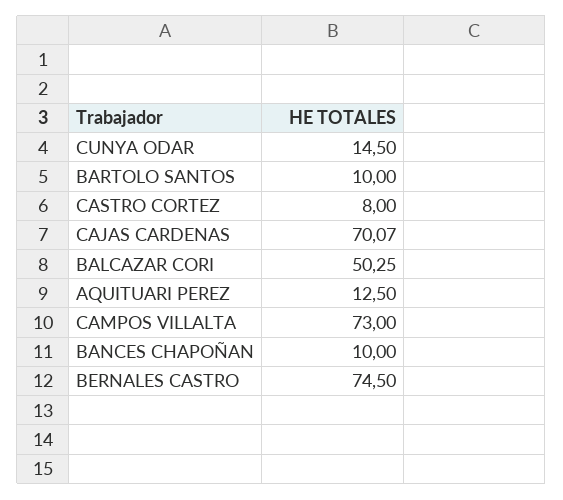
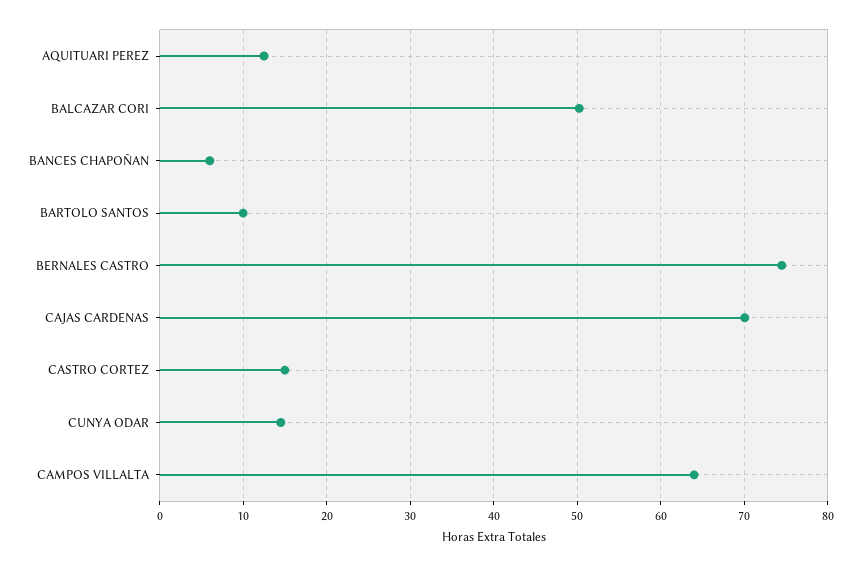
CASTRO CORTEZ: 8 -> 15
CAMPOS VILLALTA: 73 -> 64
BANCES CHAPOÑAN: 10 -> 6

